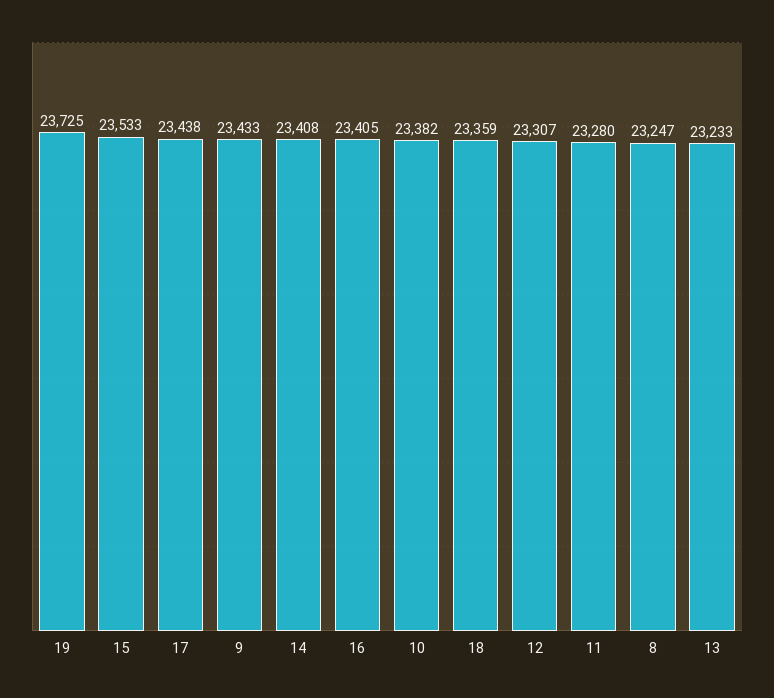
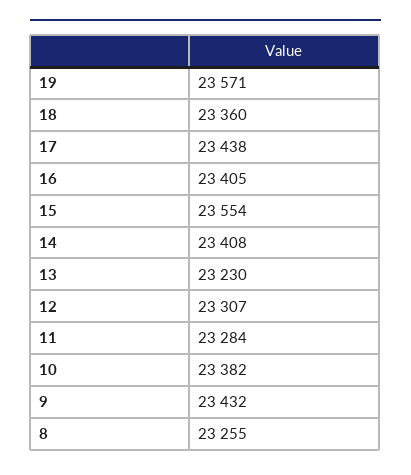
19: 23725 -> 23571
15: 23533 -> 23554
9: 23433 -> 23432
18: 23359 -> 23360
11: 23280 -> 23284
8: 23247 -> 23255
13: 23233 -> 23230

